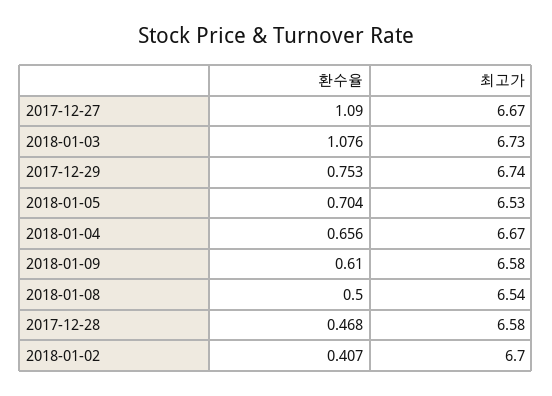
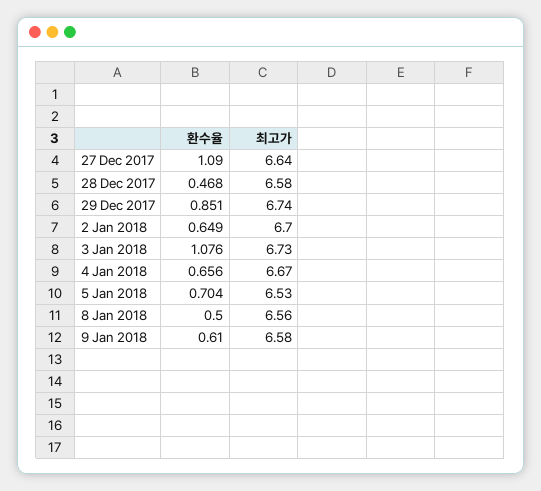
최고가, 2017-12-27: 6.67 -> 6.64
환수율, 2017-12-29: 0.753 -> 0.851
최고가, 2018-01-08: 6.54 -> 6.56
환수율, 2018-01-02: 0.407 -> 0.649

